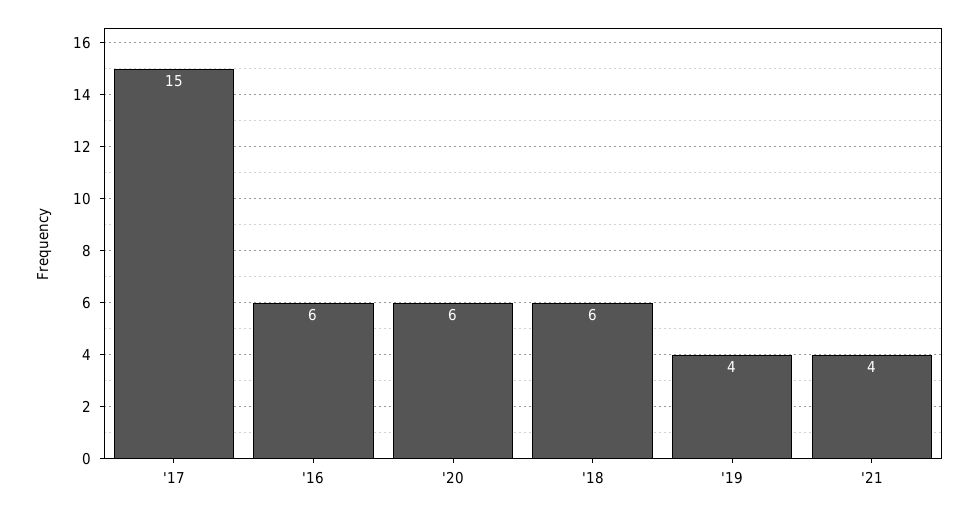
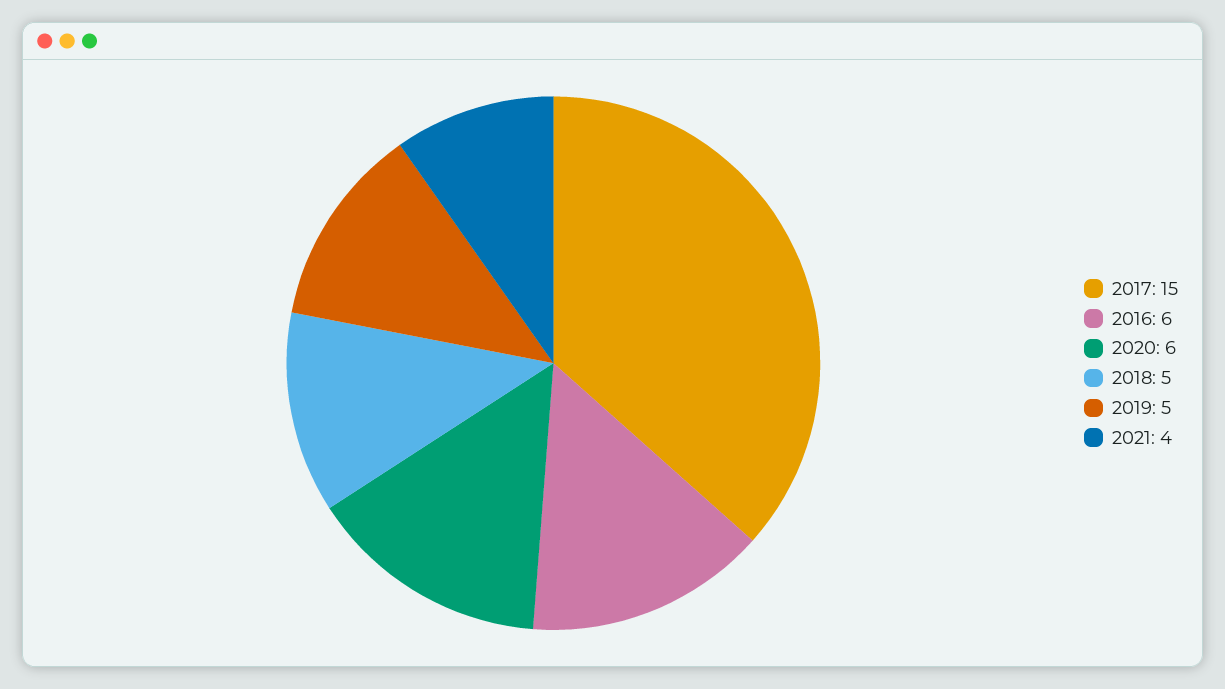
'18: 6 -> 5
'19: 4 -> 5

